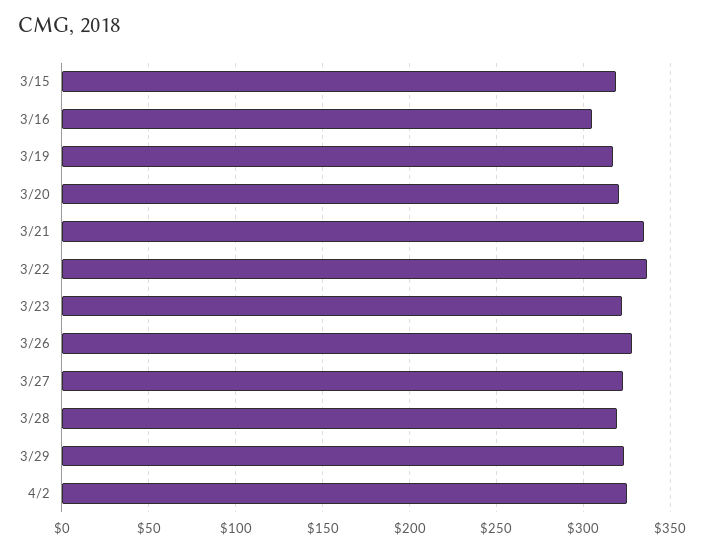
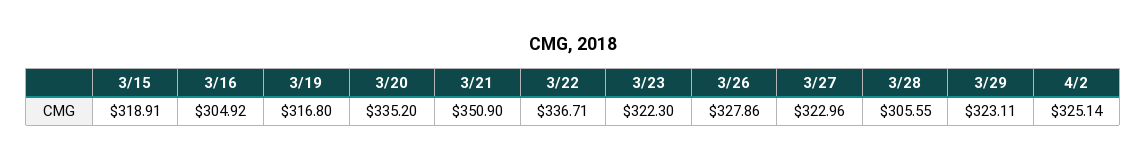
3/20: 320 -> 335.2
3/21: 335 -> 350.9
3/28: 320 -> 305.55

